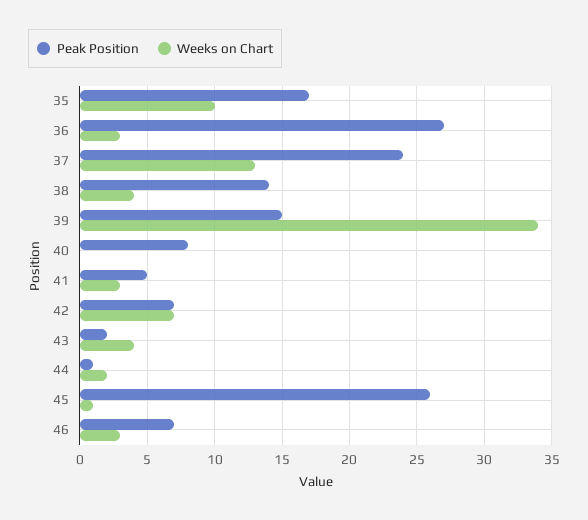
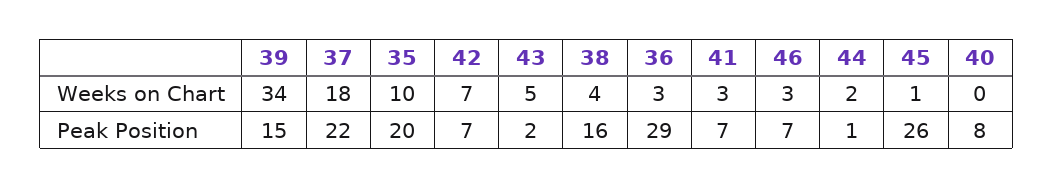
Peak Position, 35: 17 -> 20
Peak Position, 36: 27 -> 29
Peak Position, 37: 24 -> 22
Weeks on Chart, 37: 13 -> 18
Peak Position, 38: 14 -> 16
Peak Position, 41: 5 -> 7
Weeks on Chart, 43: 4 -> 5

